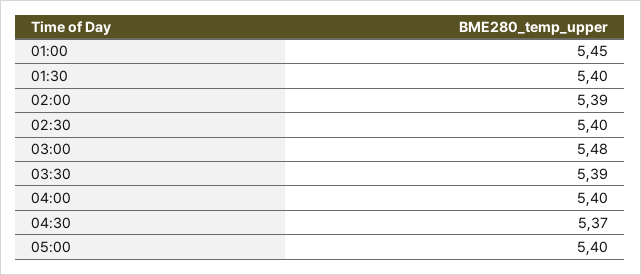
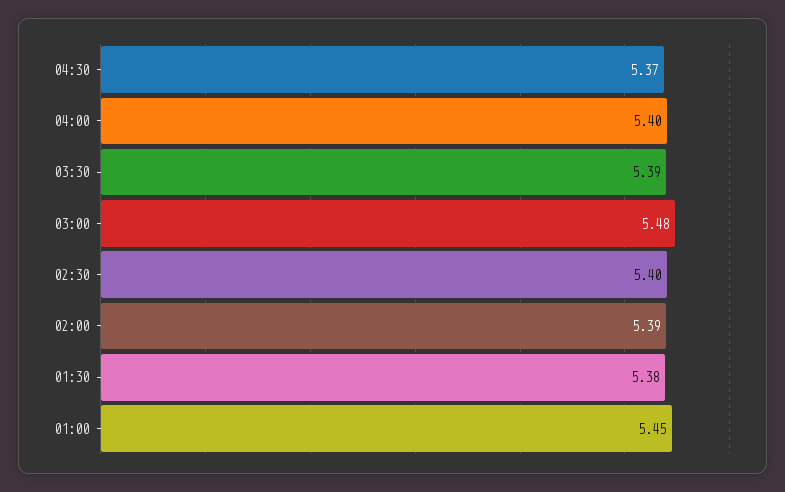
01:30: 5.4 -> 5.38
05:00: 5.4 -> none

